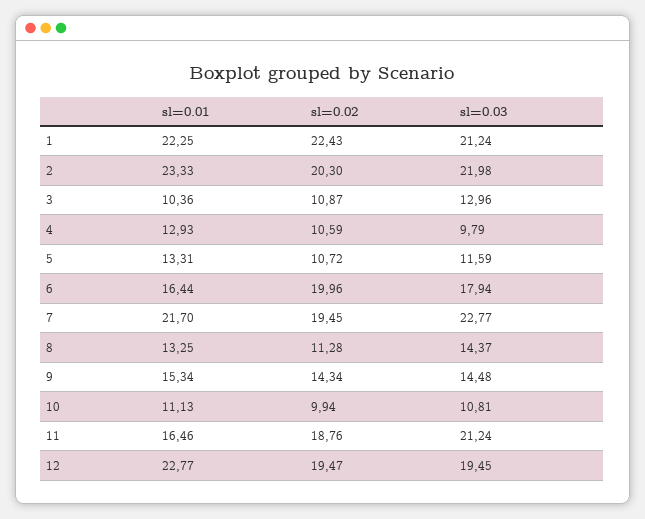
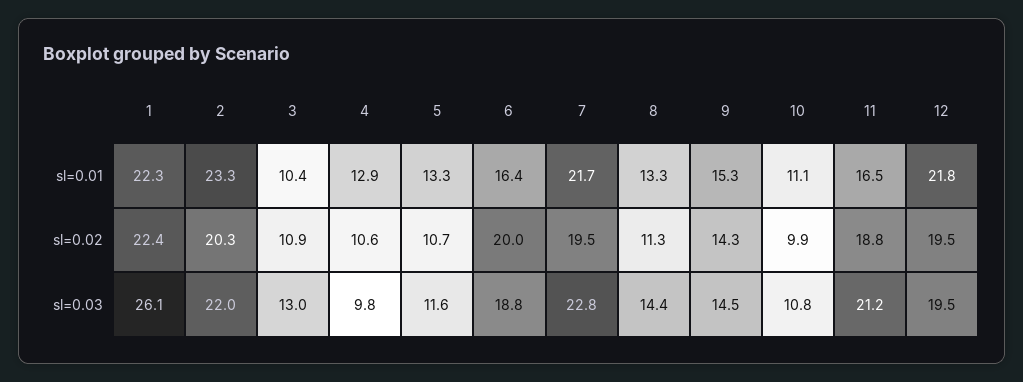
sl=0.03, 1: 21.24 -> 26.1
sl=0.03, 6: 17.94 -> 18.8
sl=0.01, 12: 22.77 -> 21.8

